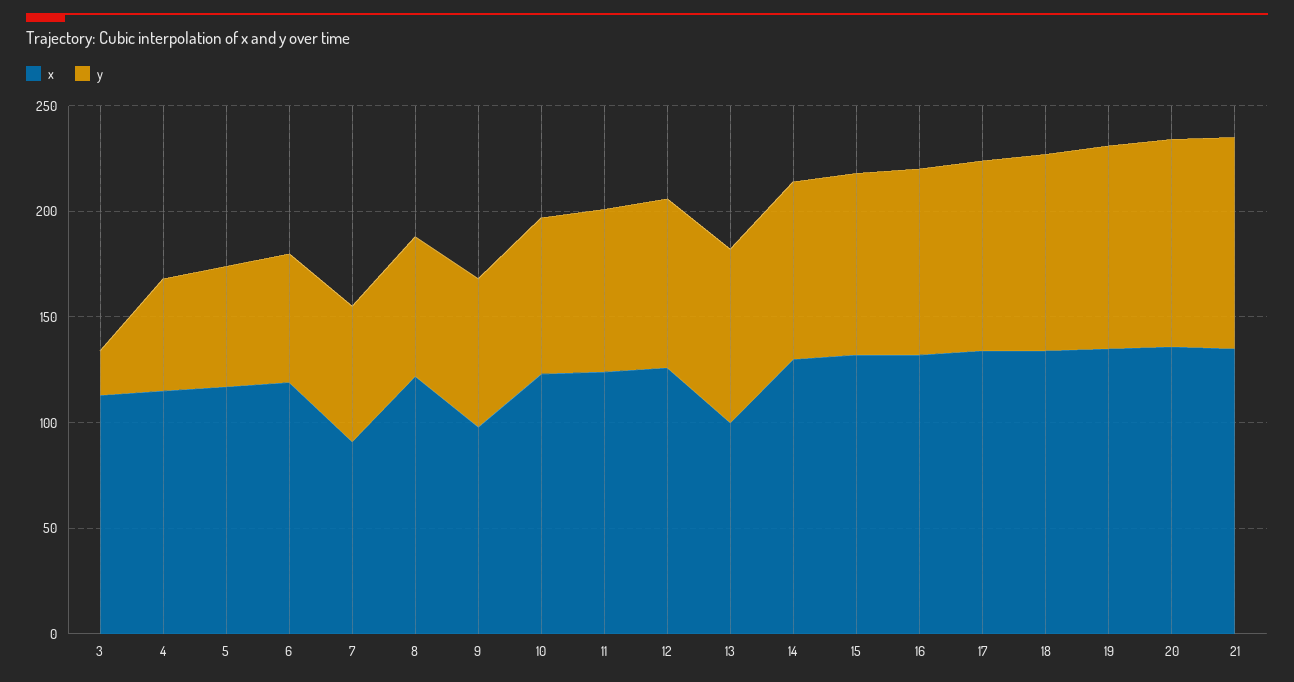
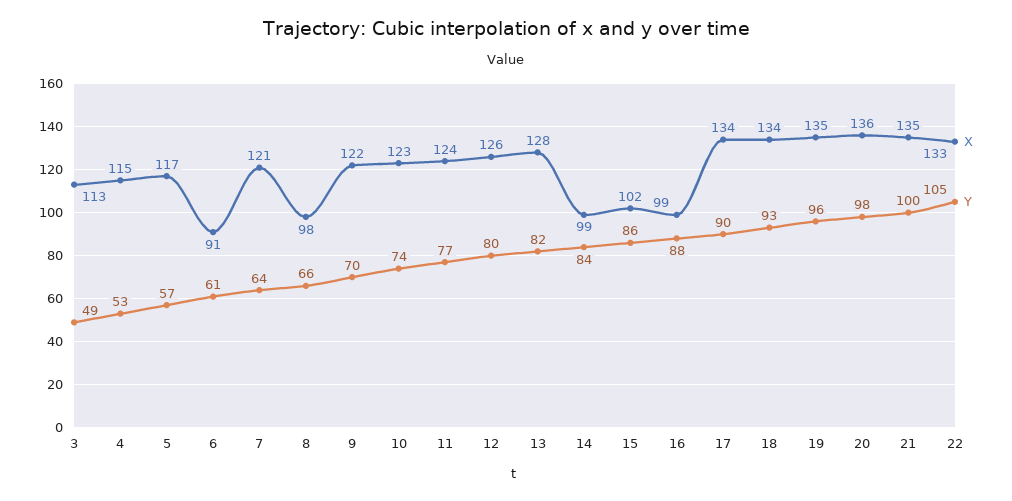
y, 3: 20 -> 49
x, 6: 120 -> 91
x, 7: 90 -> 121
x, 8: 120 -> 98
x, 9: 100 -> 122
x, 13: 100 -> 128
x, 14: 130 -> 99
x, 15: 130 -> 102
x, 16: 130 -> 99
x, 22: none -> 133
y, 22: none -> 105

